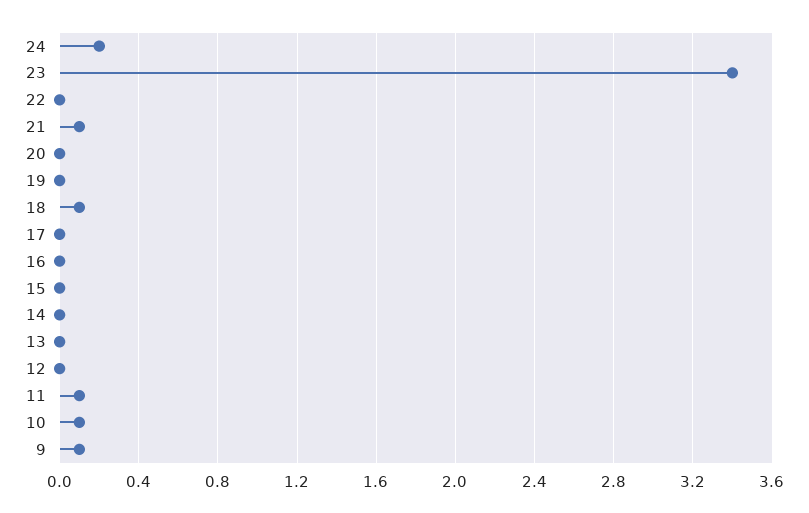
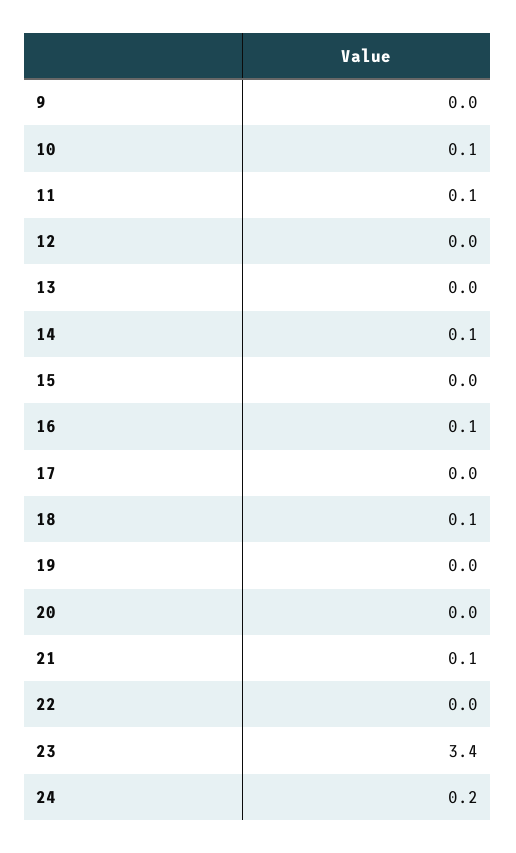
16: 0 -> 0.1
14: 0 -> 0.1
9: 0.1 -> 0

